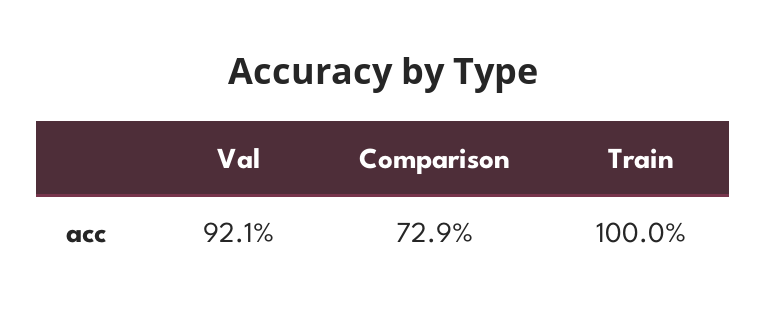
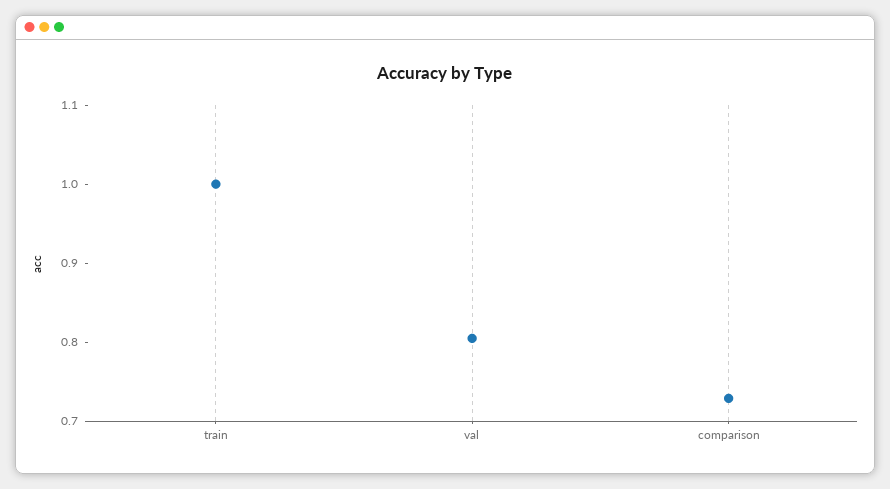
Val: 0.921 -> 0.8

